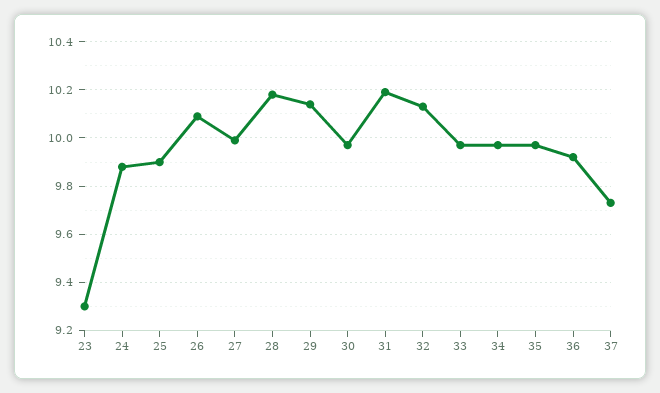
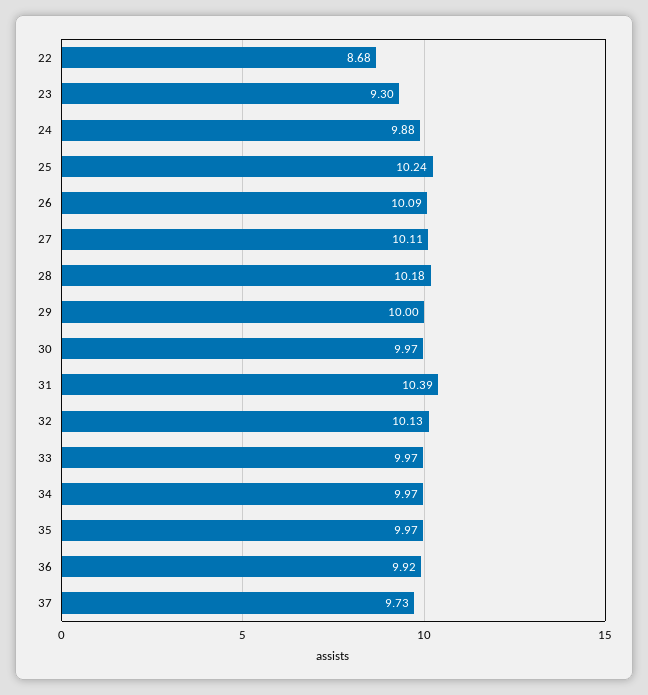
25: 9.9 -> 10.24
27: 10 -> 10.11
29: 10.15 -> 10
31: 10.2 -> 10.39
22: none -> 8.68

